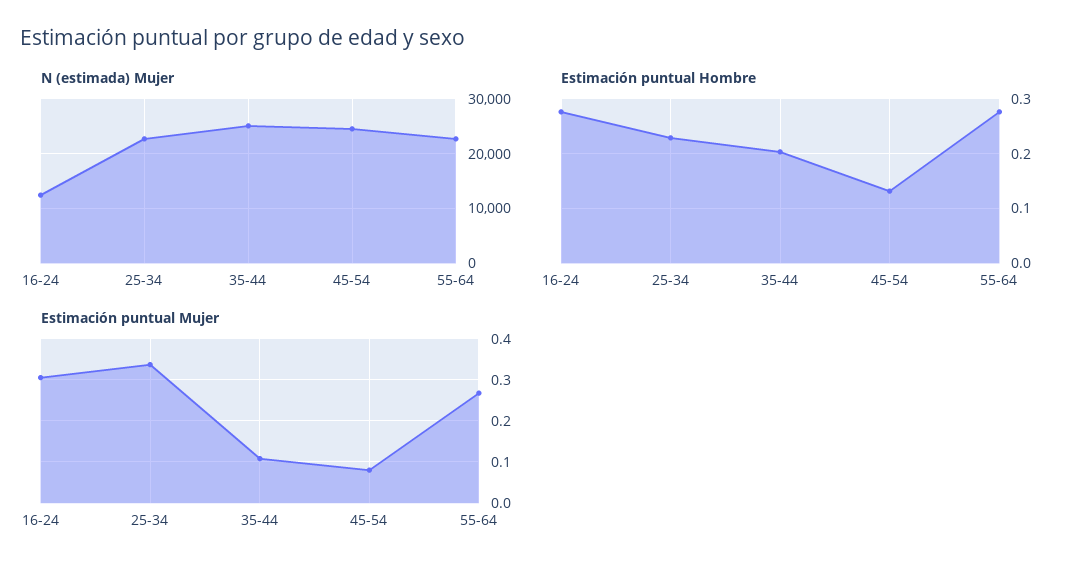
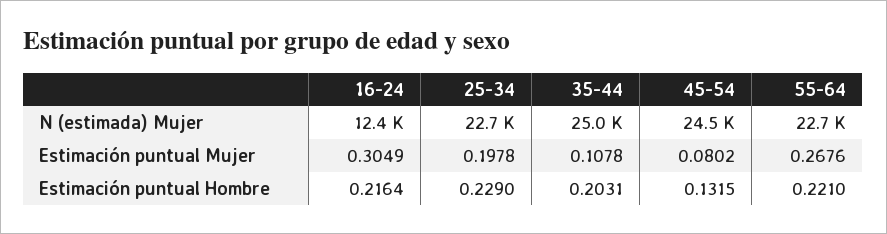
Estimación puntual Hombre, 16-24: 0.28 -> 0.2164
Estimación puntual Hombre, 55-64: 0.28 -> 0.221
Estimación puntual Mujer, 25-34: 0.34 -> 0.1978

